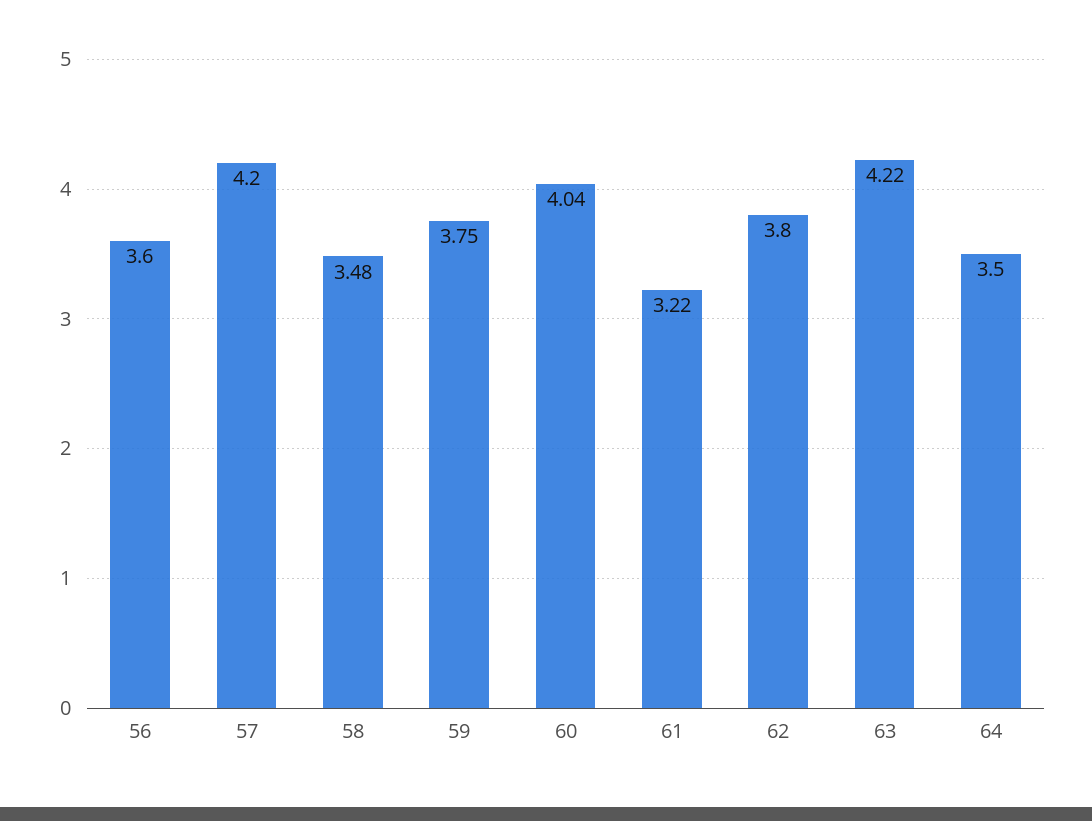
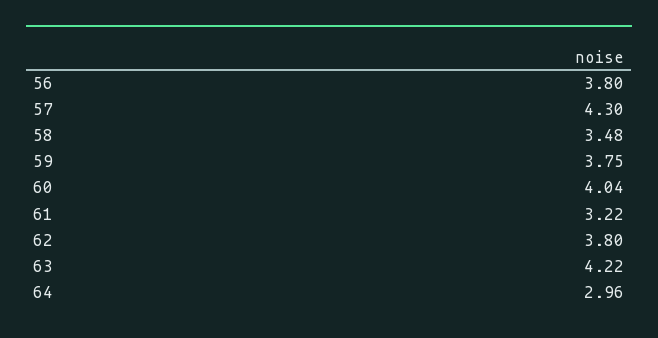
56: 3.6 -> 3.8
57: 4.2 -> 4.3
64: 3.5 -> 2.96

